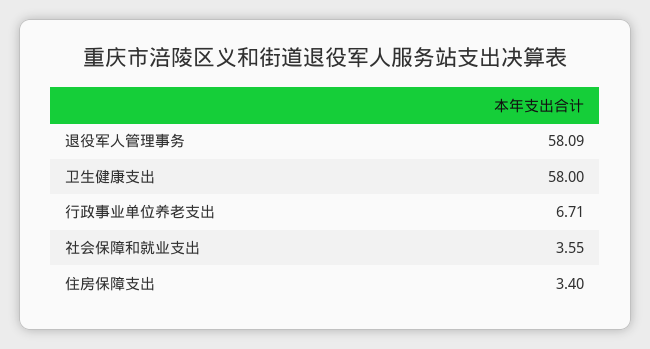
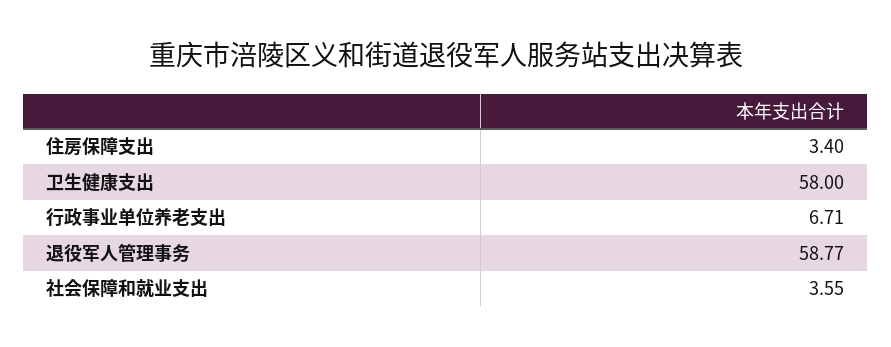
退役军人管理事务: 58.09 -> 58.77

